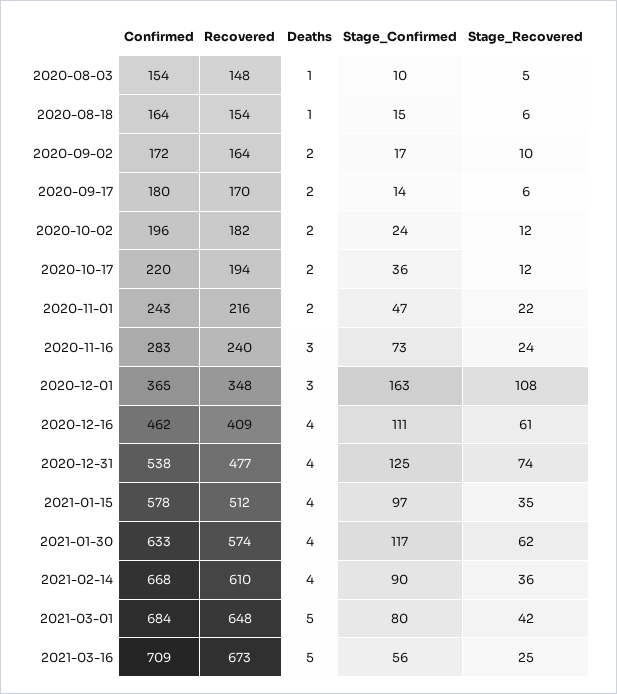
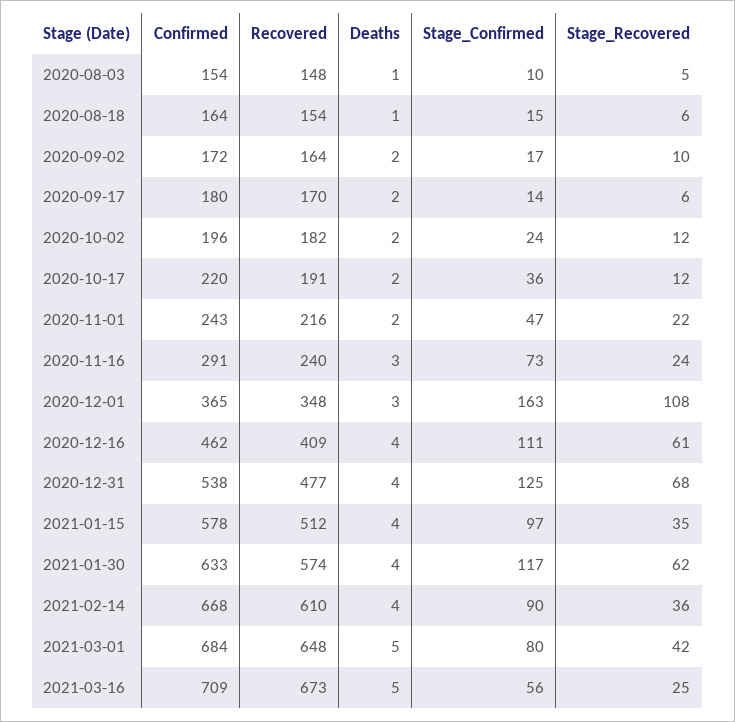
Recovered, 2020-10-17: 194 -> 191
Confirmed, 2020-11-16: 283 -> 291
Stage_Recovered, 2020-12-31: 74 -> 68

